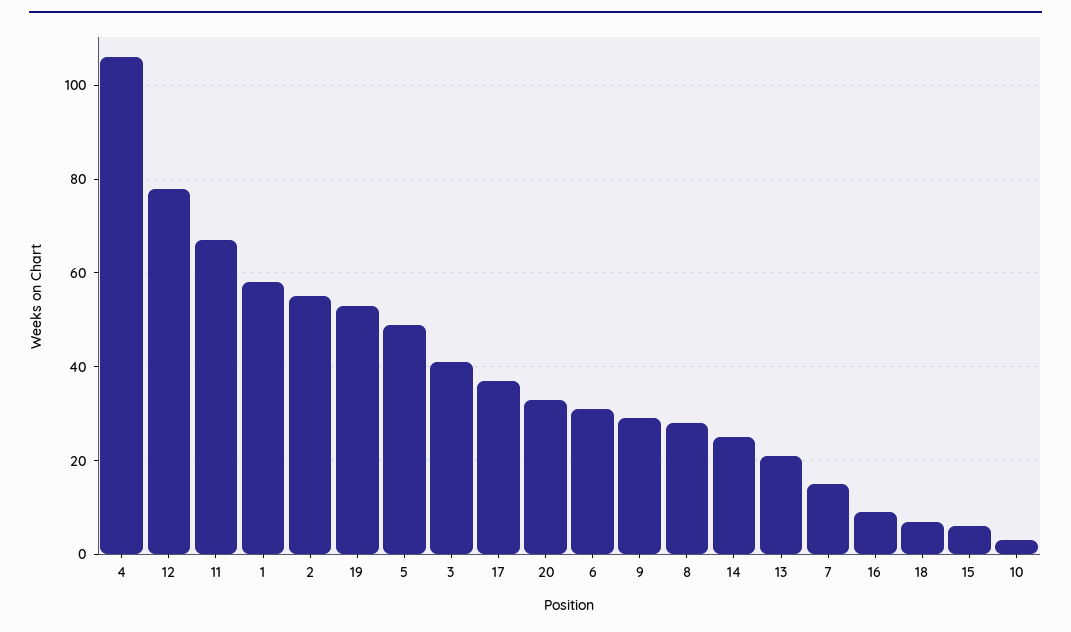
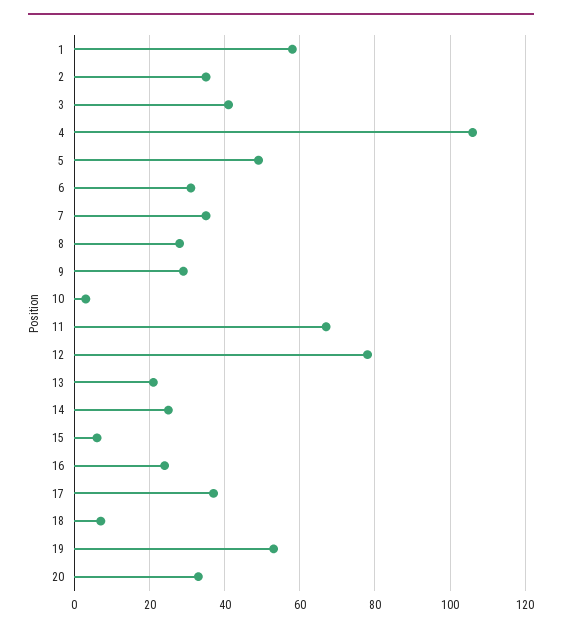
2: 55 -> 35
7: 15 -> 35
16: 10 -> 25

